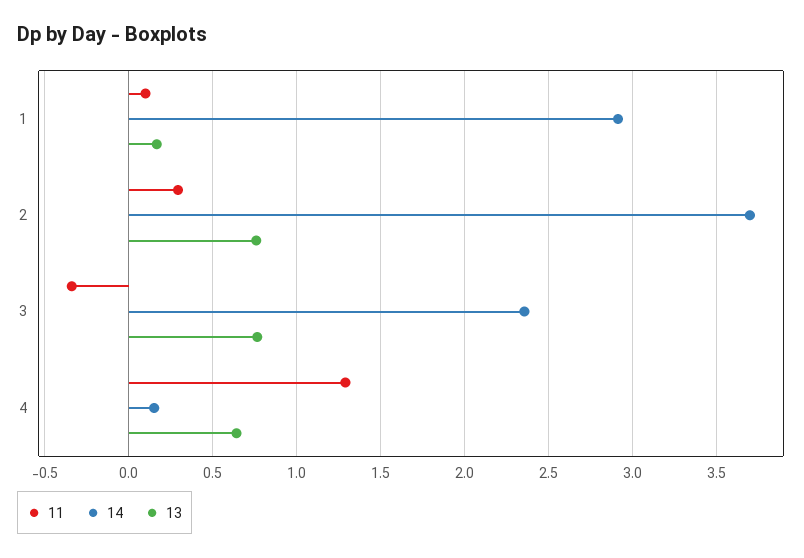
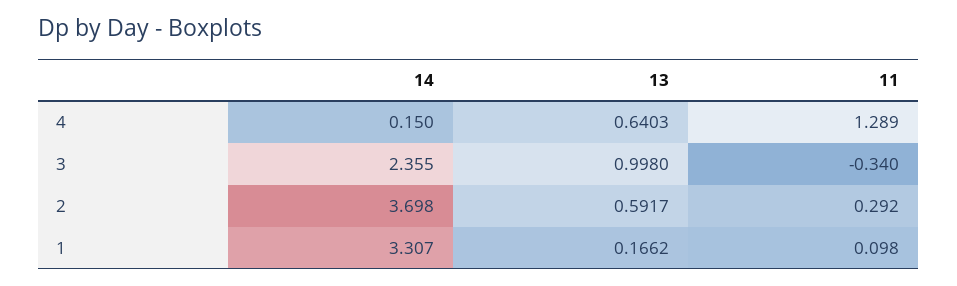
14, 1: 2.9 -> 3.307
13, 2: 0.75 -> 0.5917
13, 3: 0.75 -> 0.998

